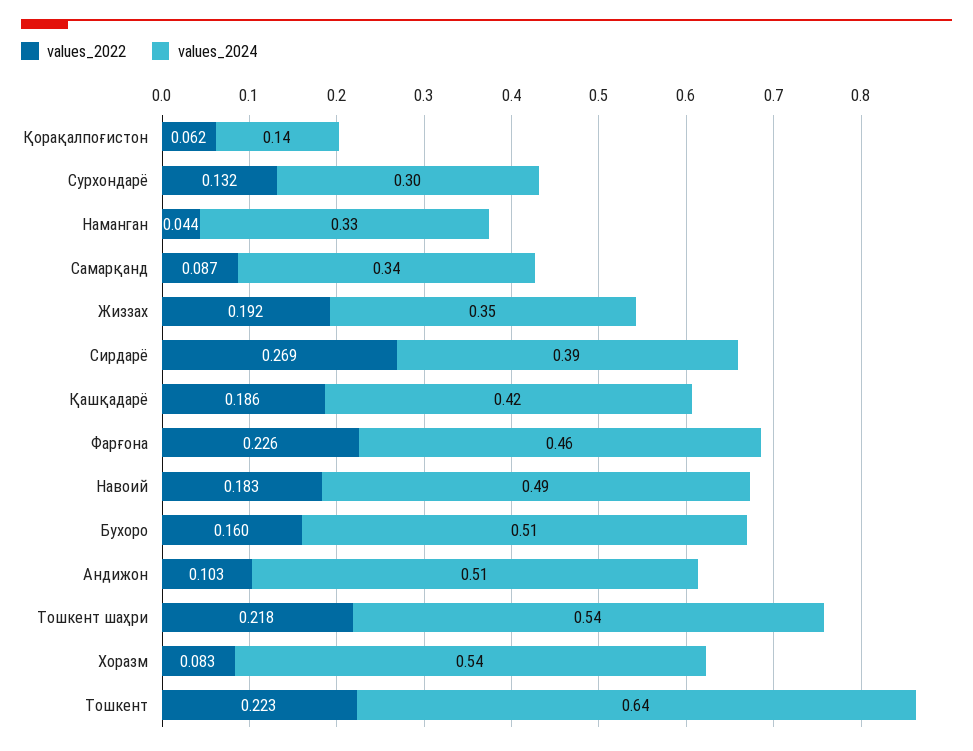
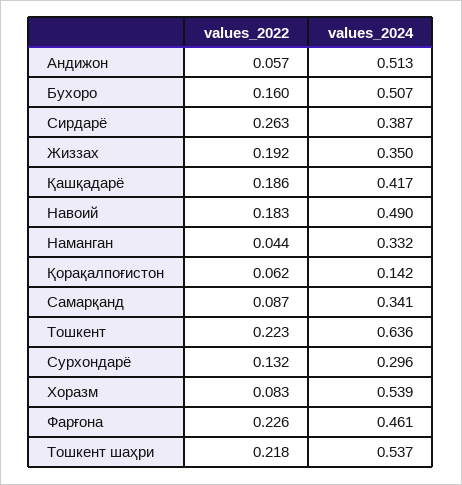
values_2022, Сирдарё: 0.269 -> 0.263
values_2022, Андижон: 0.103 -> 0.057

